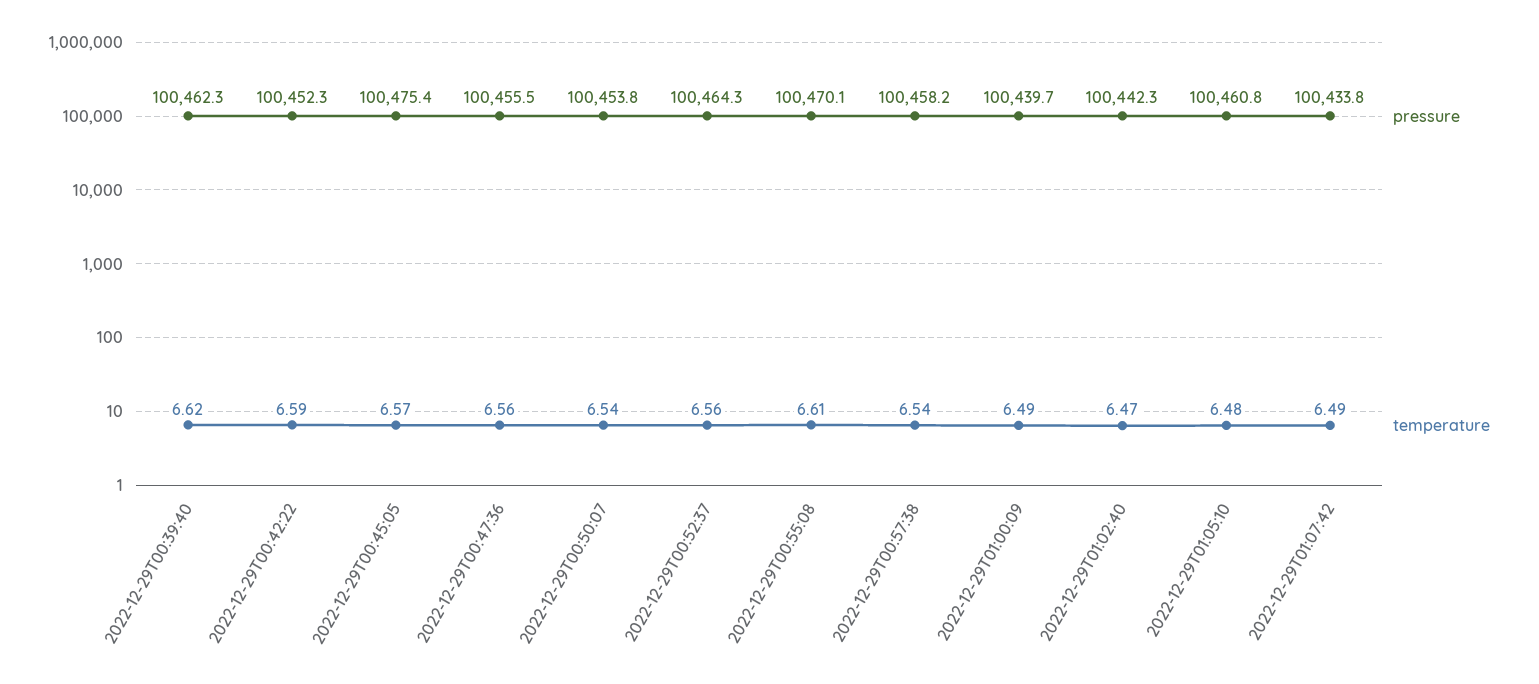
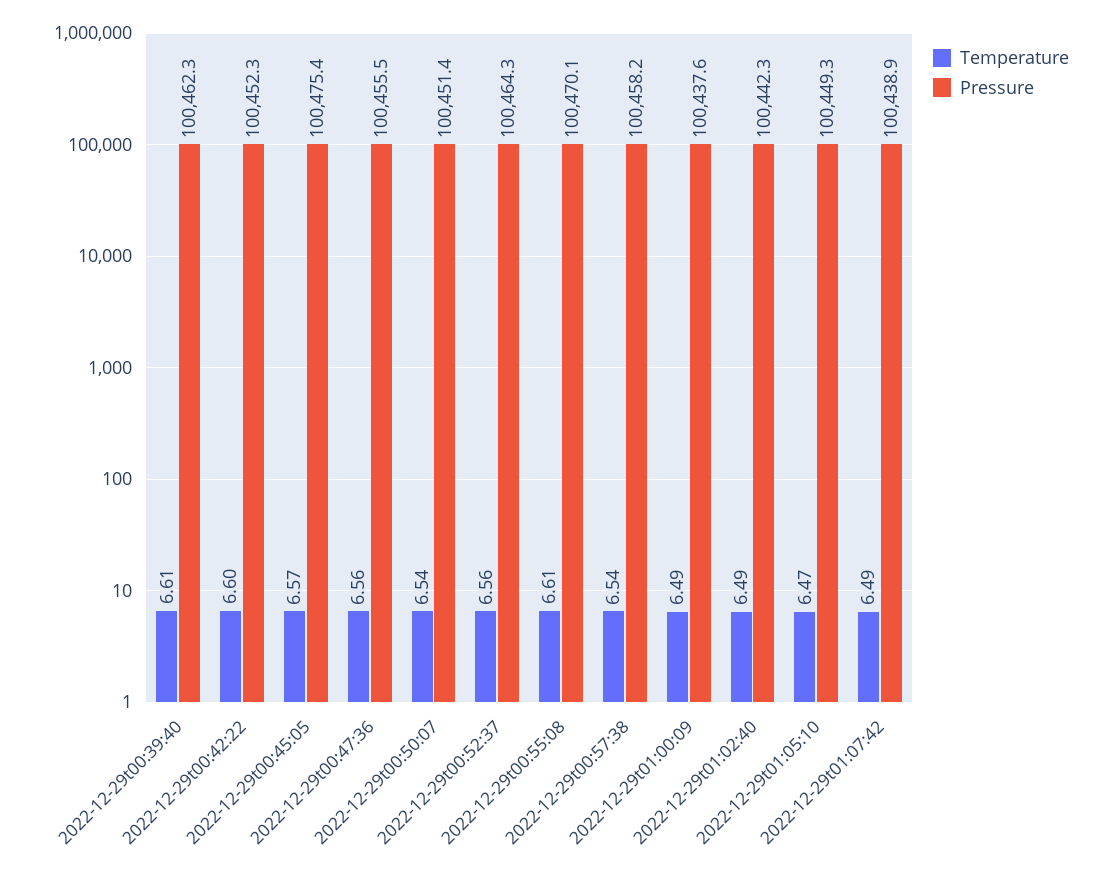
temperature, 2022-12-29T00:39:40: 6.62 -> 6.61
temperature, 2022-12-29T00:42:22: 6.59 -> 6.6
pressure, 2022-12-29T00:50:07: 100453.8 -> 100451.4
pressure, 2022-12-29T01:00:09: 100439.7 -> 100437.6
temperature, 2022-12-29T01:02:40: 6.47 -> 6.49
pressure, 2022-12-29T01:05:10: 100460.8 -> 100449.3
temperature, 2022-12-29T01:05:10: 6.48 -> 6.47
pressure, 2022-12-29T01:07:42: 100433.8 -> 100438.9

